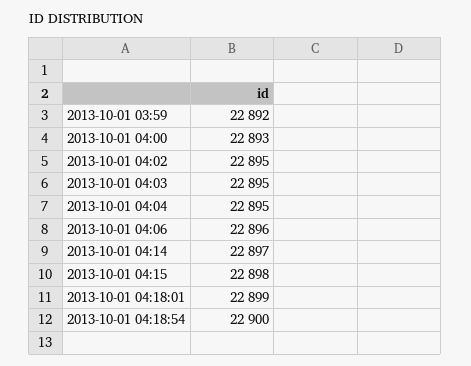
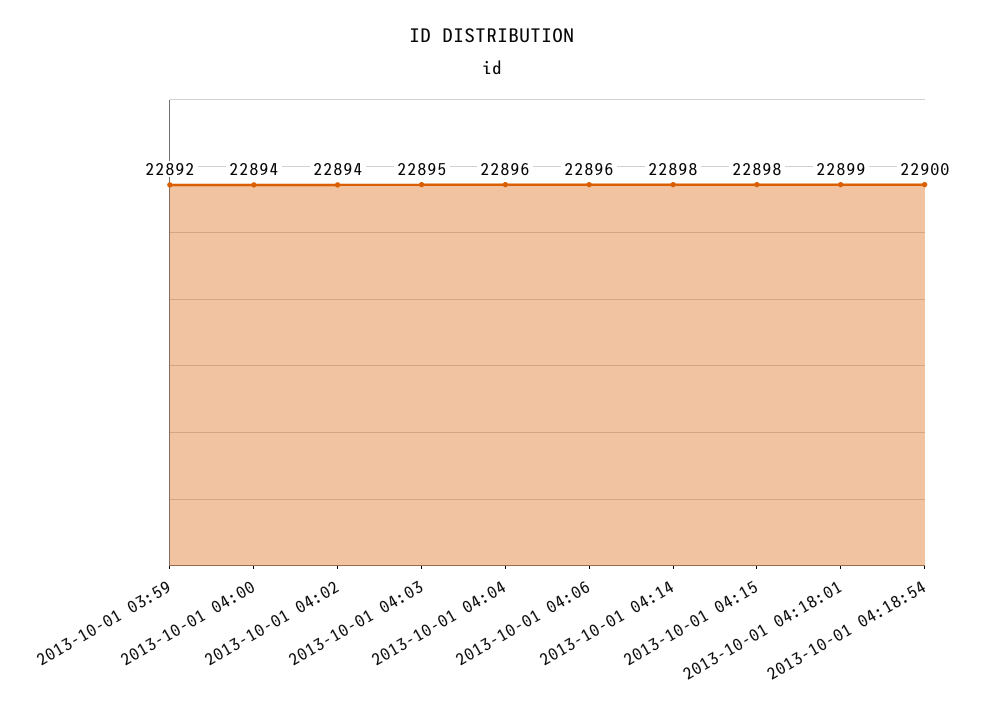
2013-10-01 04:00: 22893 -> 22894
2013-10-01 04:02: 22895 -> 22894
2013-10-01 04:04: 22895 -> 22896
2013-10-01 04:14: 22897 -> 22898

